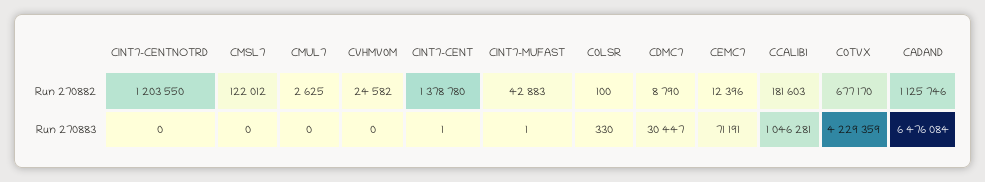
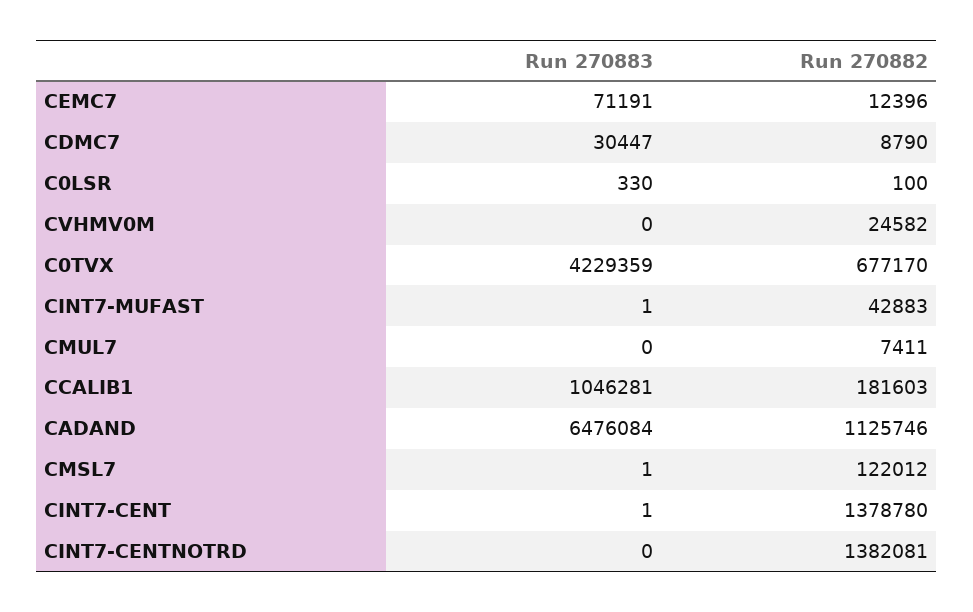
CINT7-CENTNOTRD, Run 270882: 1203550 -> 1382081
CMUL7, Run 270882: 2625 -> 7411
CMSL7, Run 270883: 0 -> 1

